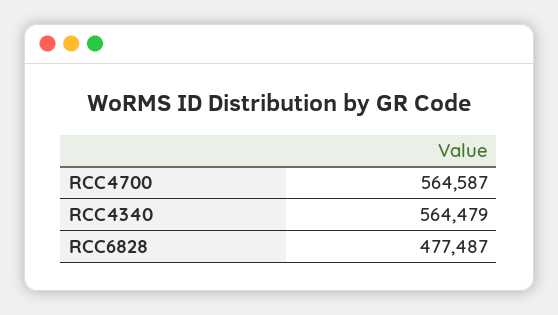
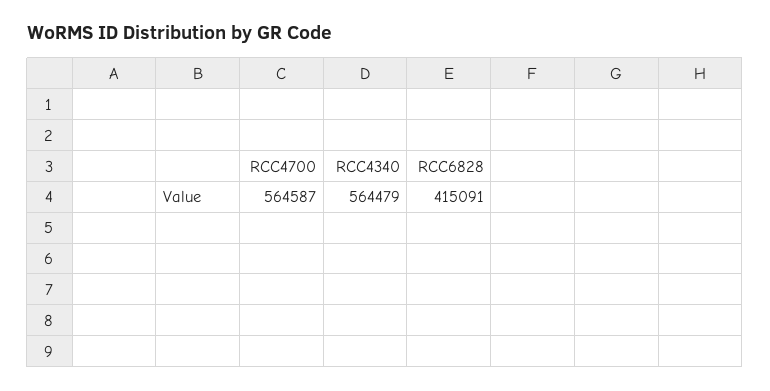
RCC6828: 477487 -> 415091

